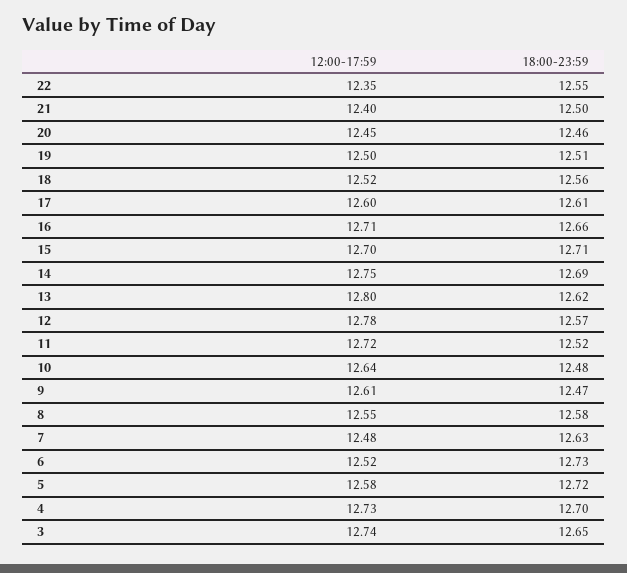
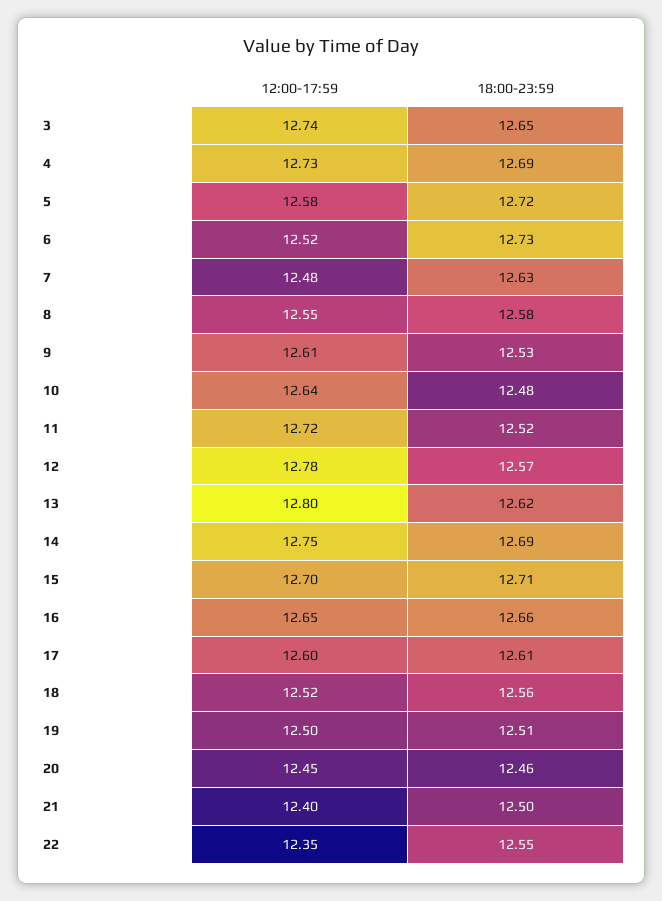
12:00-17:59, 16: 12.71 -> 12.65
18:00-23:59, 9: 12.47 -> 12.53
18:00-23:59, 4: 12.7 -> 12.69

